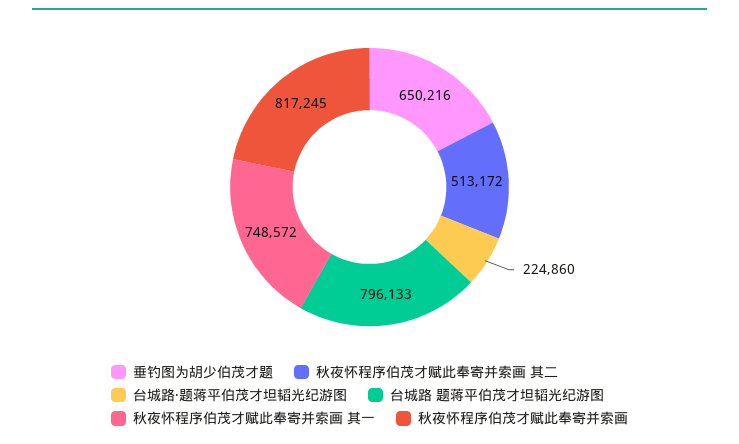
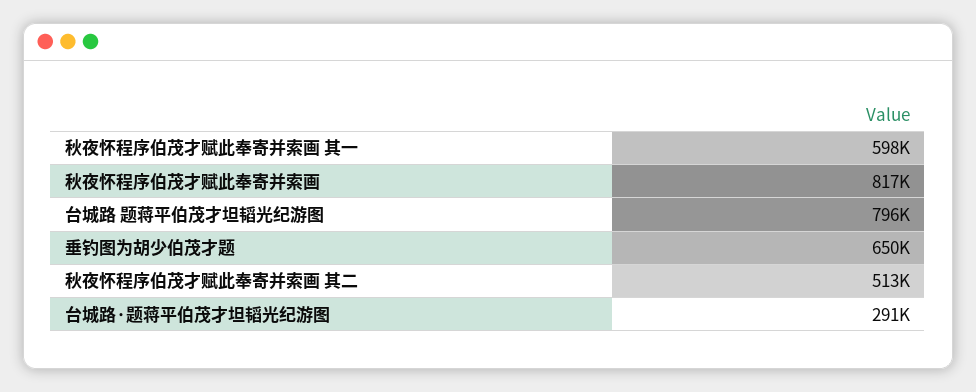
台城路·题蒋平伯茂才坦韬光纪游图: 224860 -> 291000
秋夜怀程序伯茂才赋此奉寄并索画 其一: 748572 -> 598000

